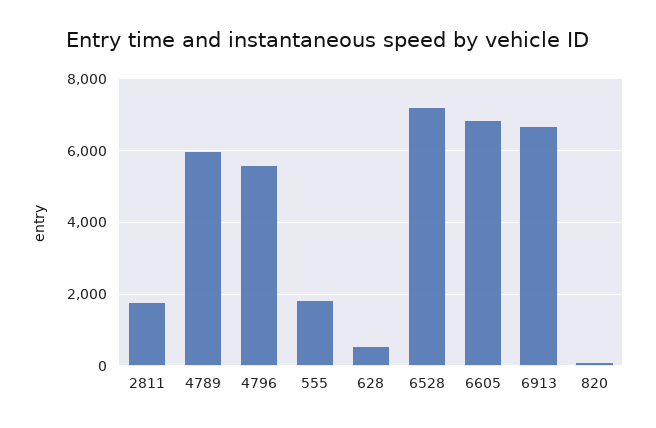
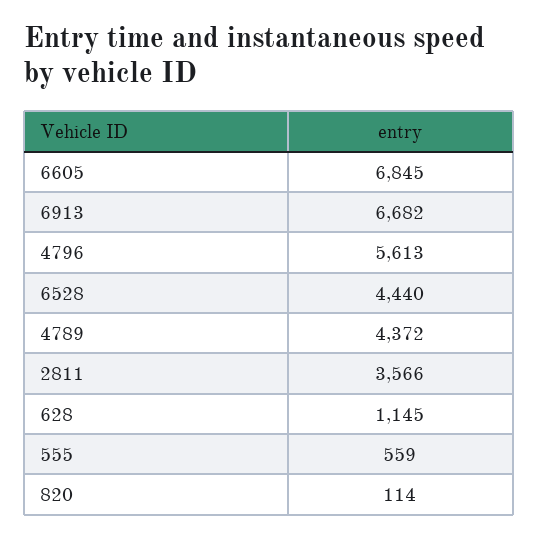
2811: 1800 -> 3566
4789: 6000 -> 4372
555: 1800 -> 559
628: 600 -> 1145
6528: 7200 -> 4440

